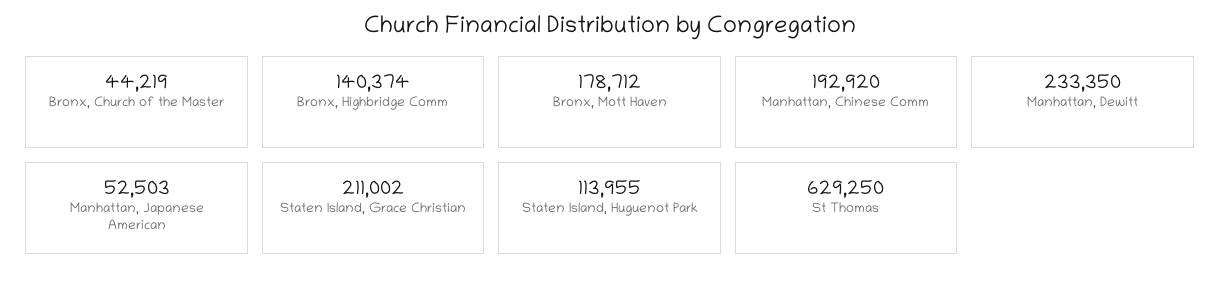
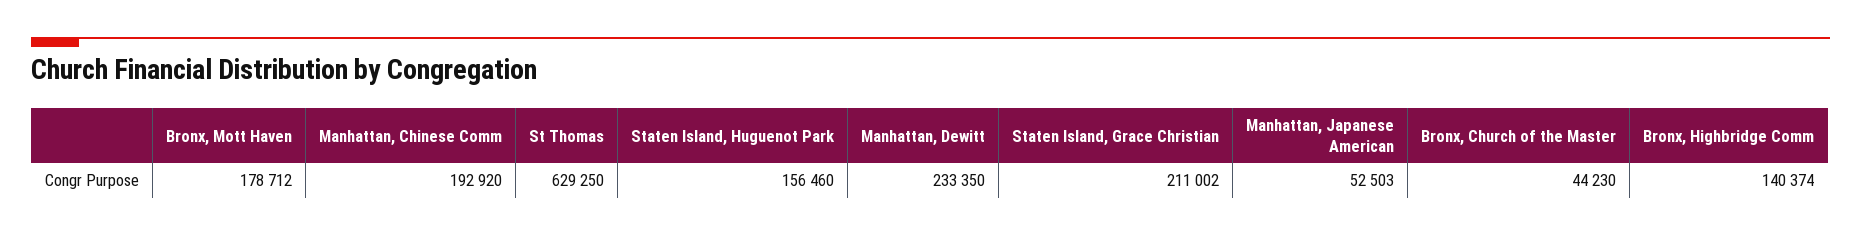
Bronx, Church of the Master: 44219 -> 44230
Staten Island, Huguenot Park: 113955 -> 156460

